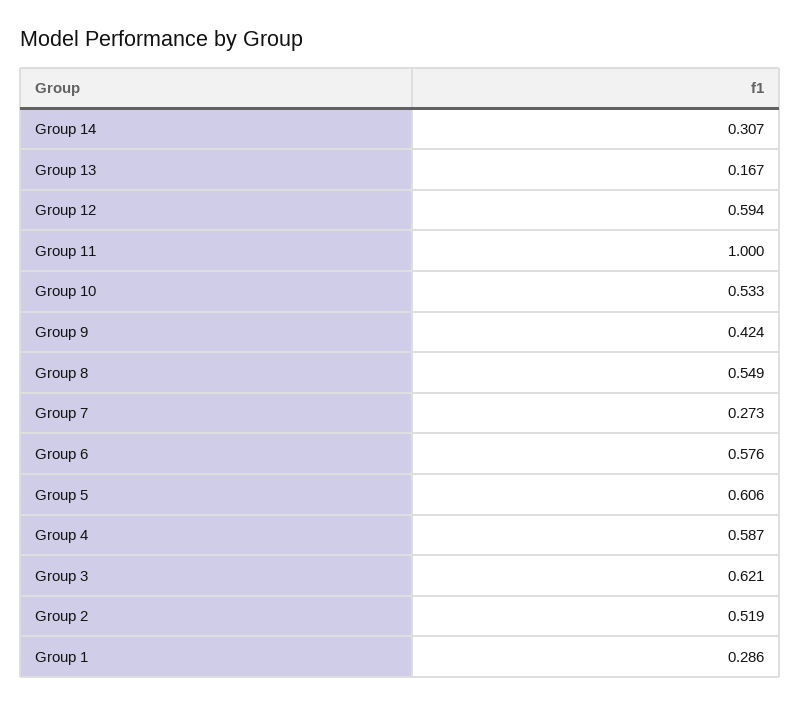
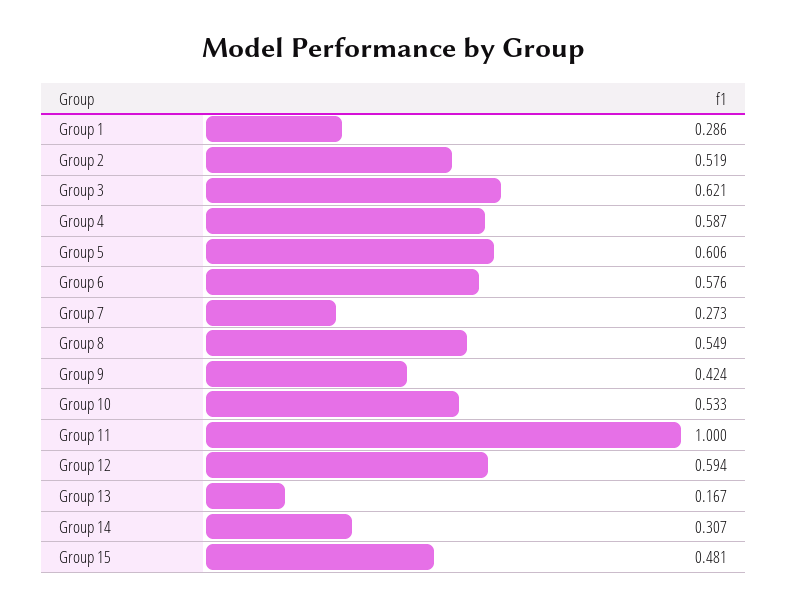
Group 15: none -> 0.481

